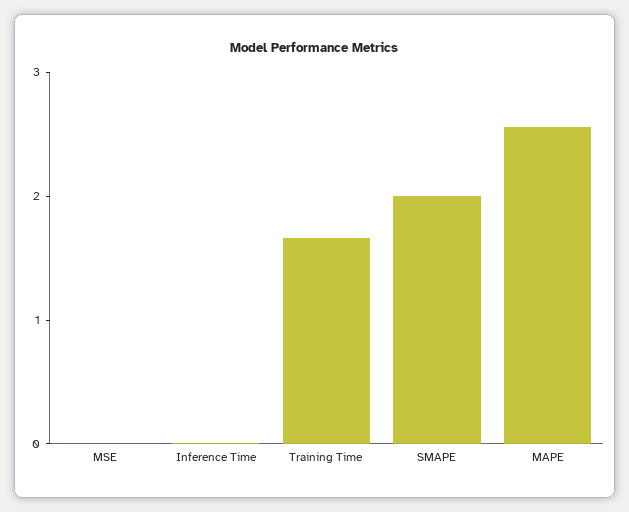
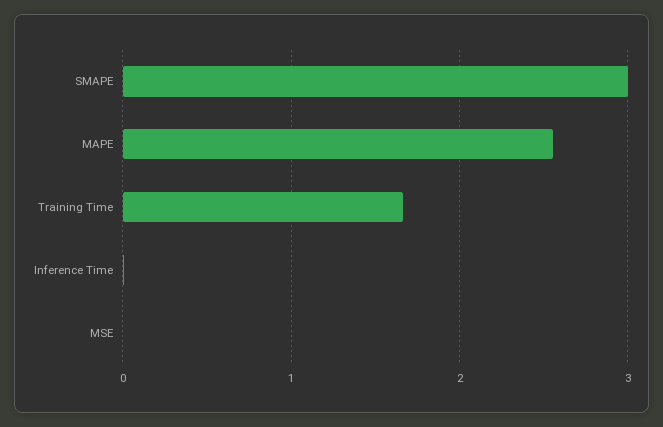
SMAPE: 2 -> 3

